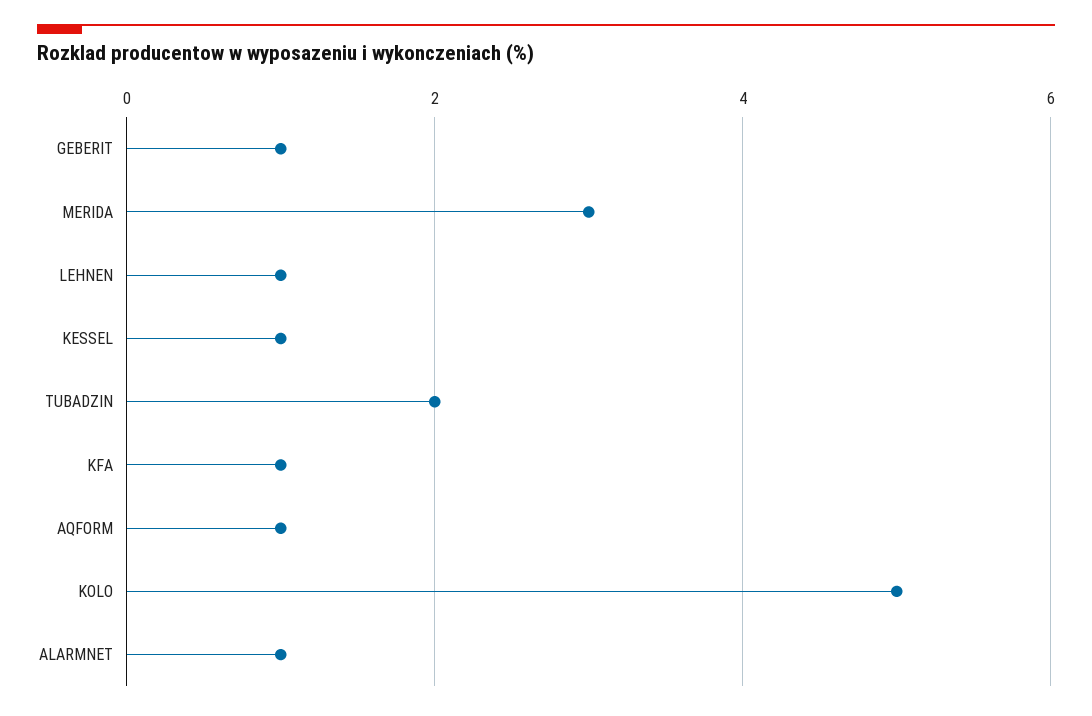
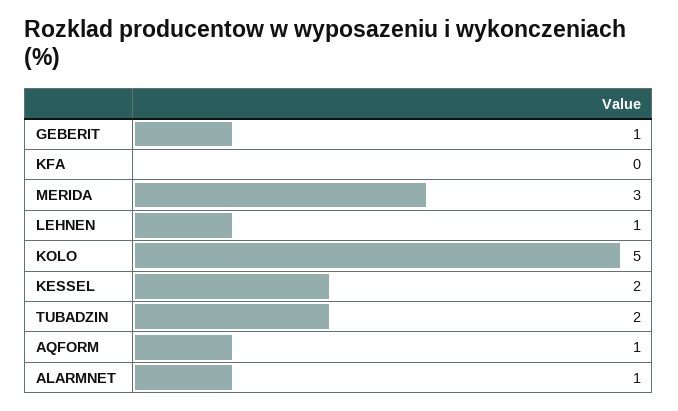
KESSEL: 1 -> 2
KFA: 1 -> 0

